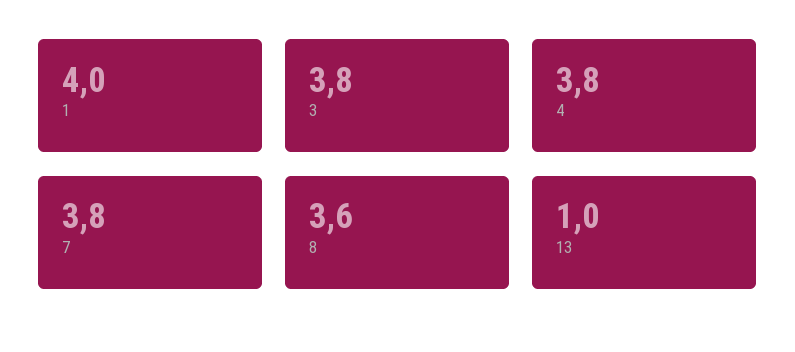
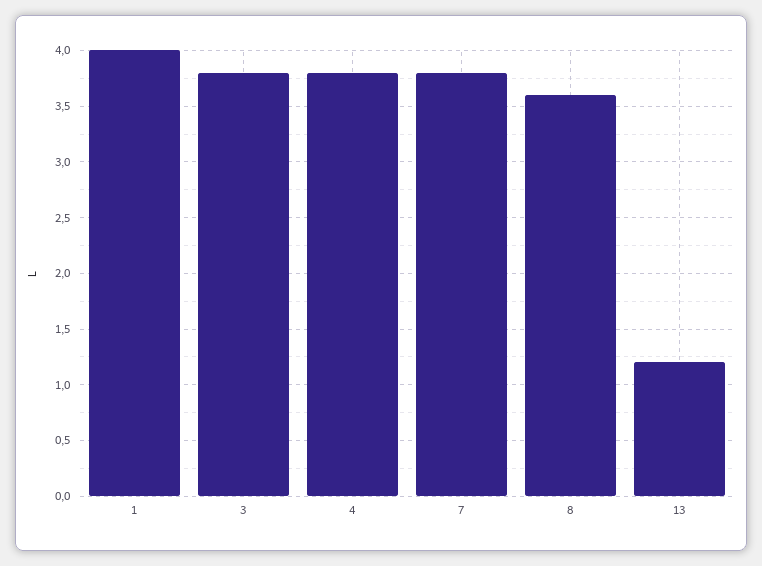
13: 1 -> 1.2

